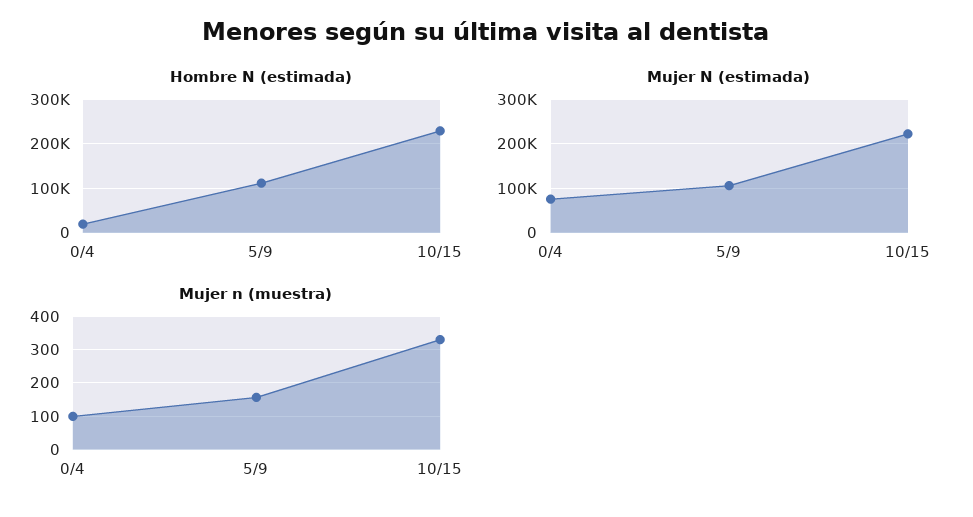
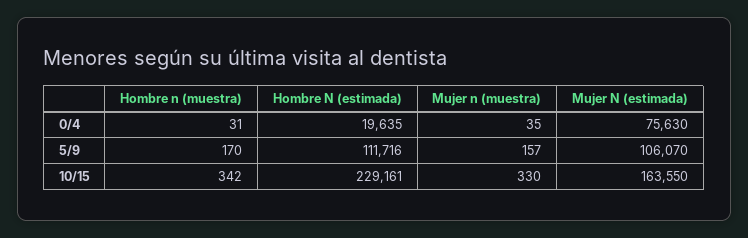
Mujer N (estimada), 10/15: 220000 -> 163550
Mujer n (muestra), 0/4: 100 -> 35
Hombre n (muestra), 0/4: none -> 31
Hombre n (muestra), 5/9: none -> 170
Hombre n (muestra), 10/15: none -> 342

